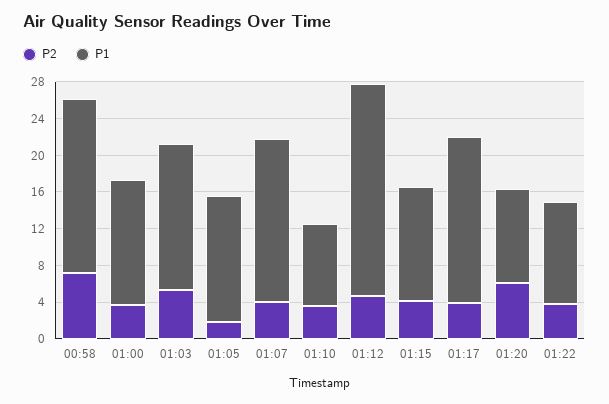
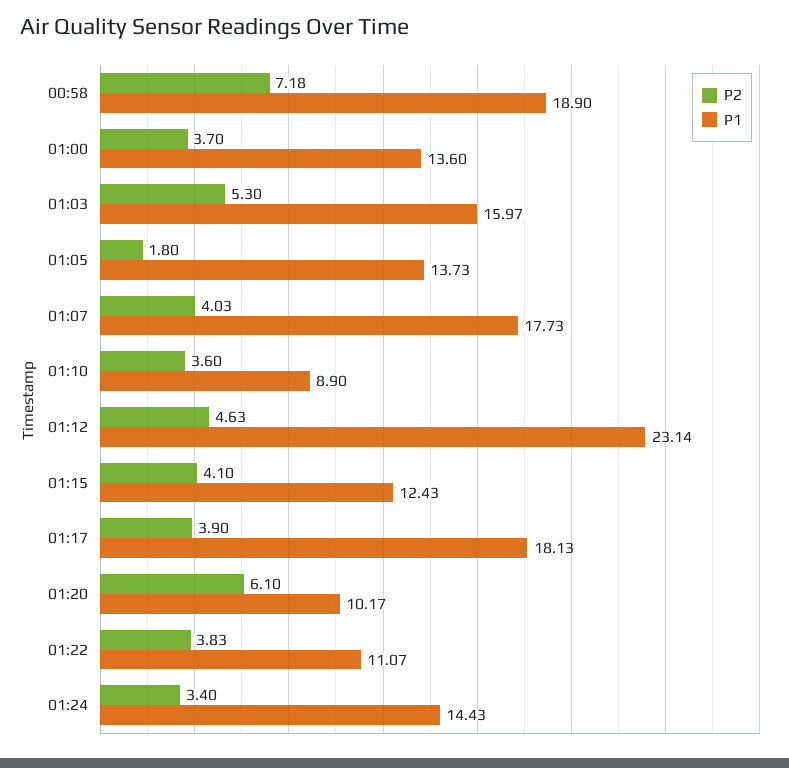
P2, 01:24: none -> 3.4
P1, 01:24: none -> 14.43

